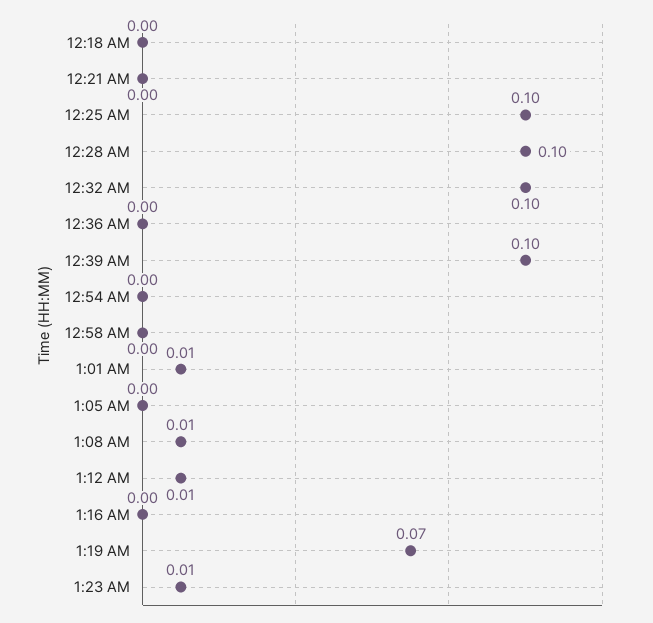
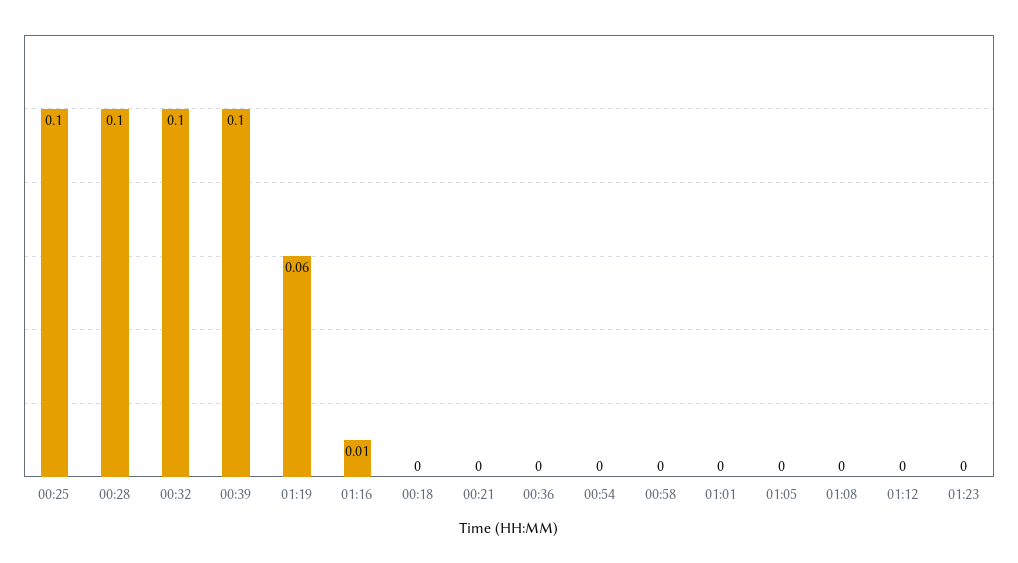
1:01 AM: 0.01 -> 0
1:08 AM: 0.01 -> 0
1:12 AM: 0.01 -> 0
1:16 AM: 0 -> 0.01
1:19 AM: 0.07 -> 0.06
1:23 AM: 0.01 -> 0

